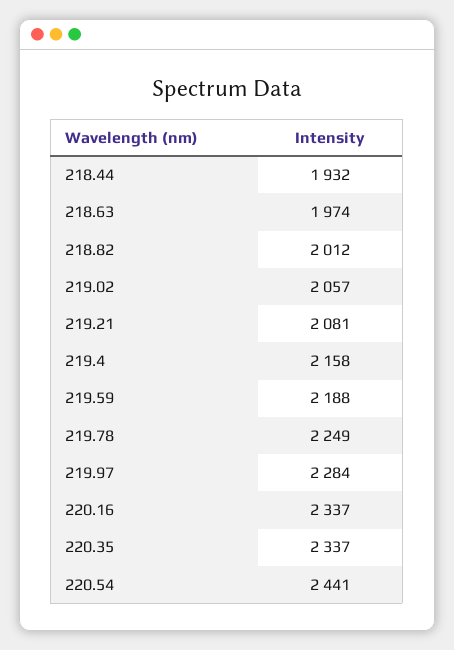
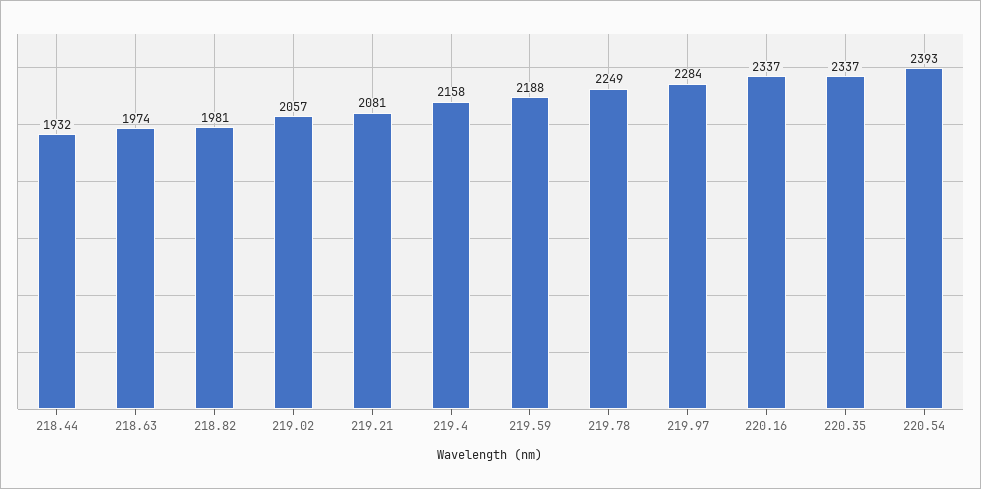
218.82: 2012 -> 1981
220.54: 2441 -> 2393

